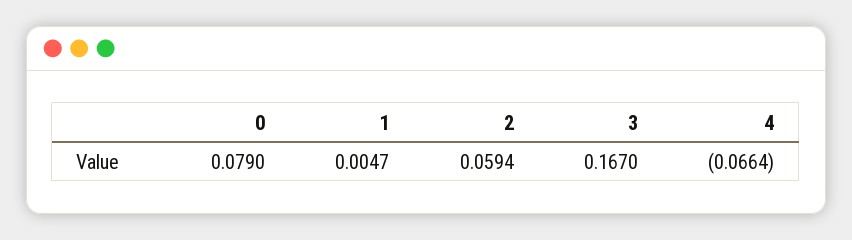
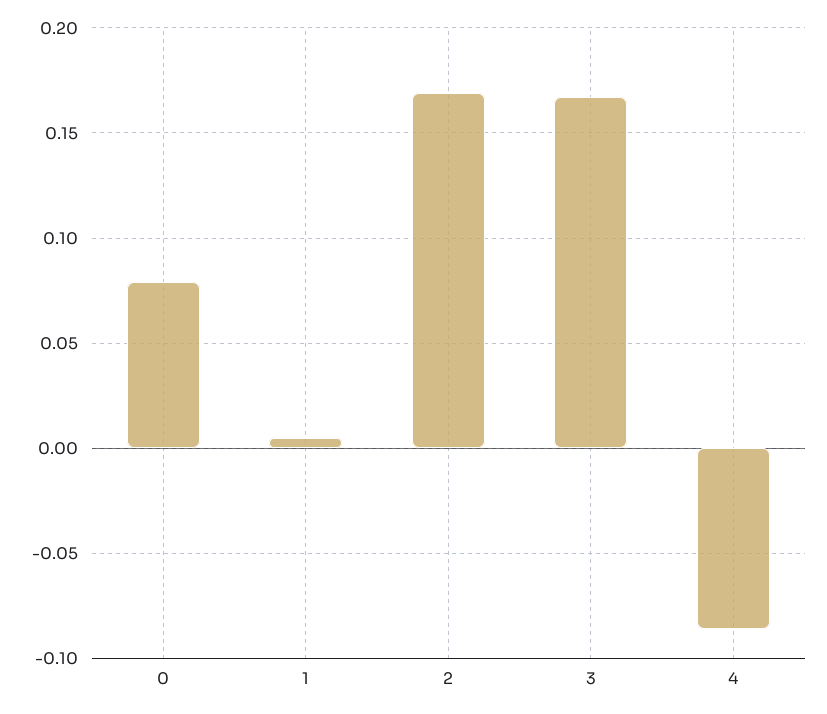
2: 0.0594 -> 0.17
4: -0.0664 -> -0.085

